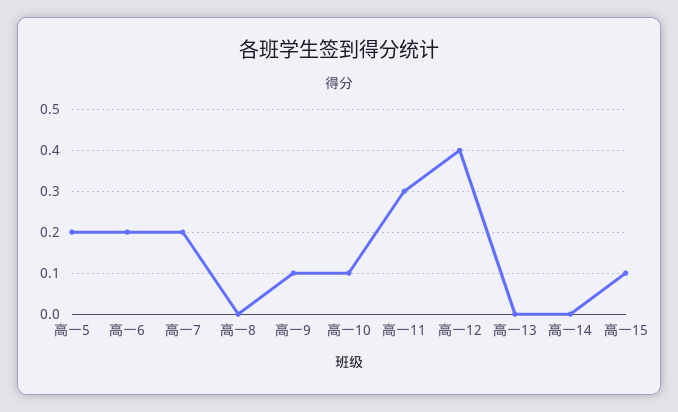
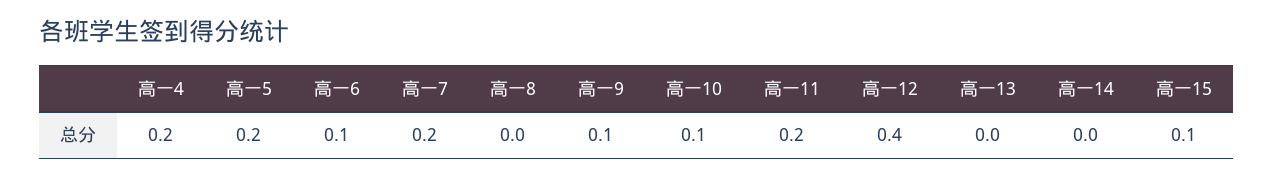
高一6: 0.2 -> 0.1
高一11: 0.3 -> 0.2
高一4: none -> 0.2

